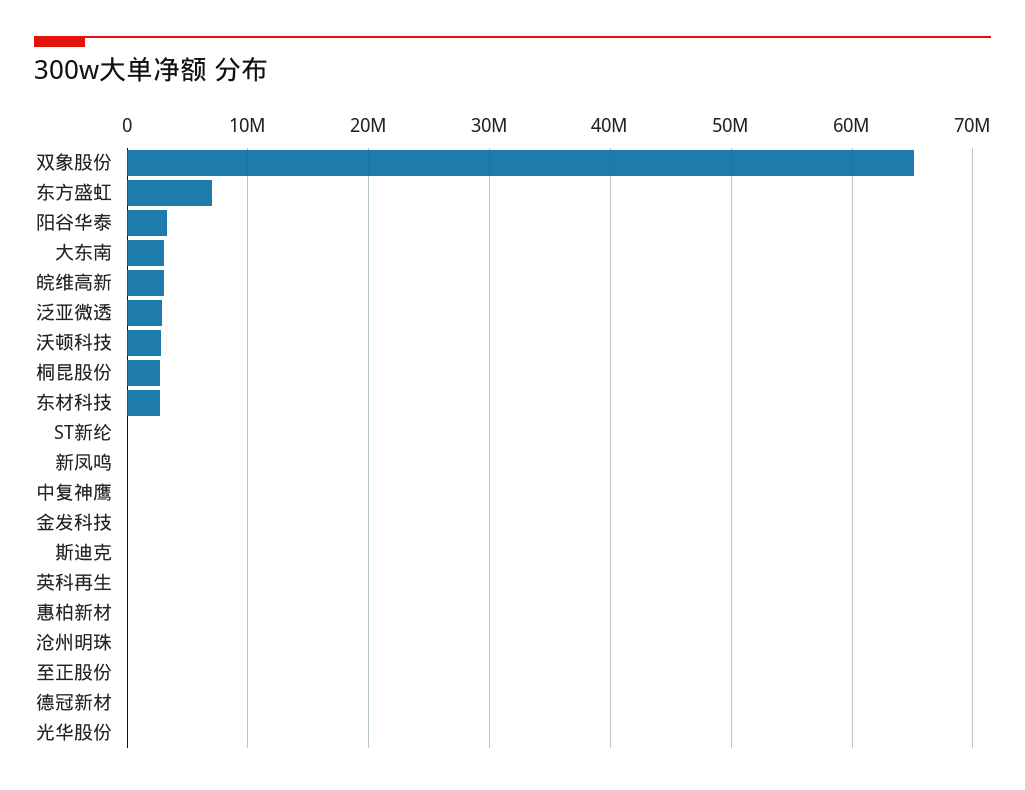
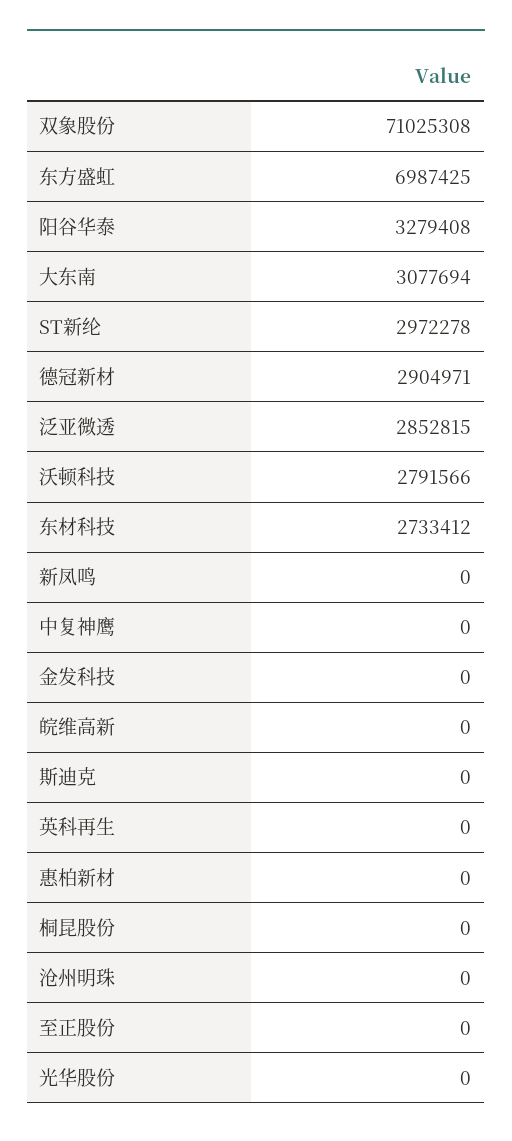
双象股份: 65000000 -> 71025308
皖维高新: 3000000 -> 0
桐昆股份: 3000000 -> 0
ST新纶: 0 -> 2972278
德冠新材: 0 -> 2904971

